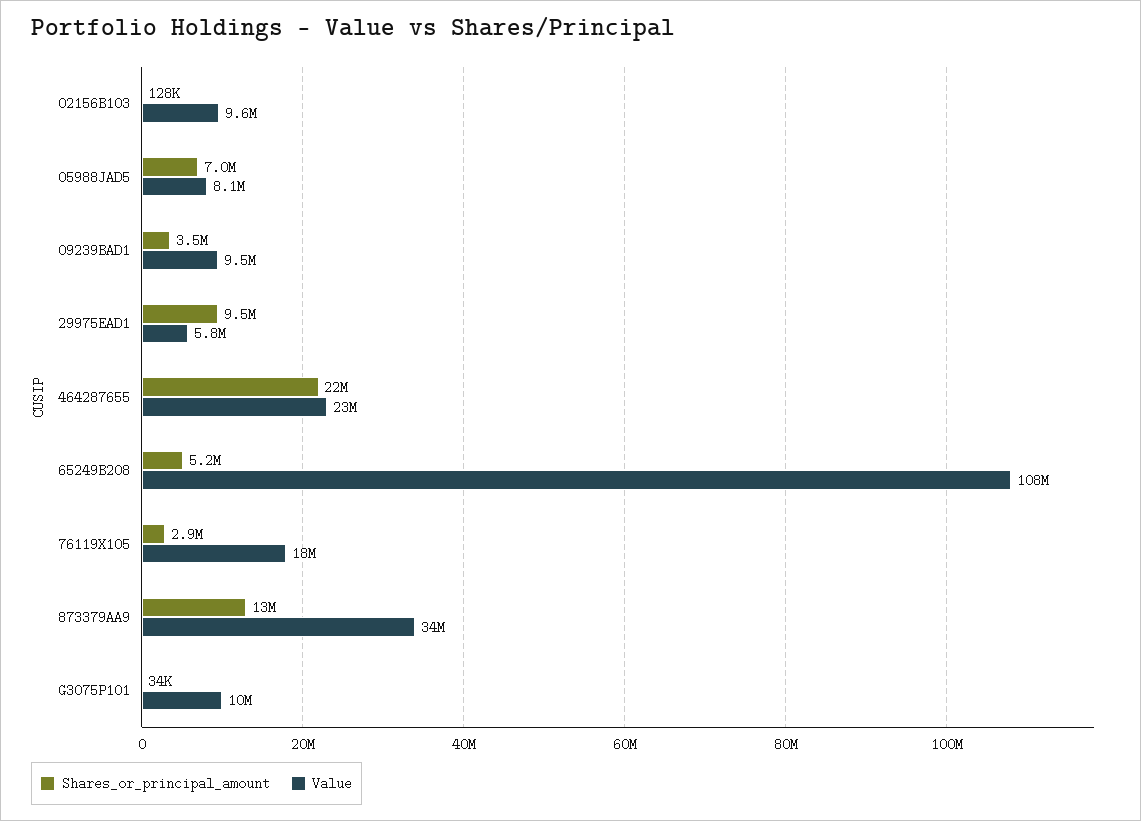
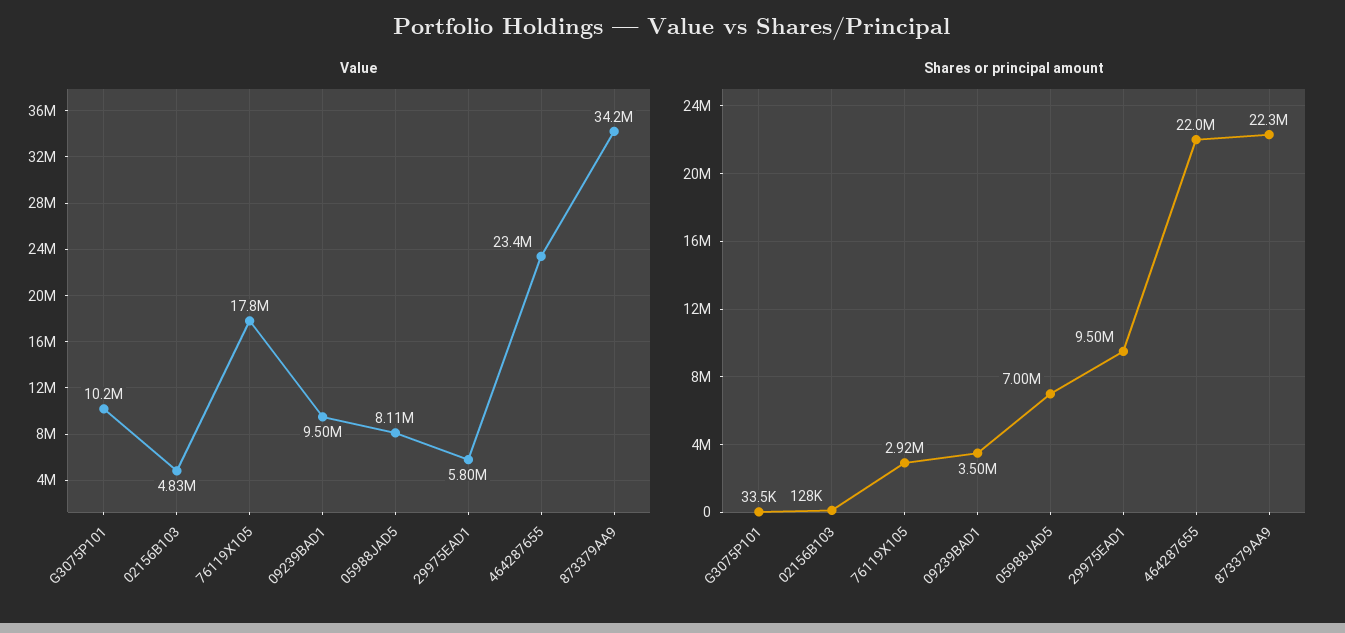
Value, 02156B103: 9600000 -> 4830000
Shares_or_principal_amount, 65249B208: 5200000 -> none
Value, 65249B208: 108000000 -> none
Shares_or_principal_amount, 873379AA9: 13000000 -> 22300000

